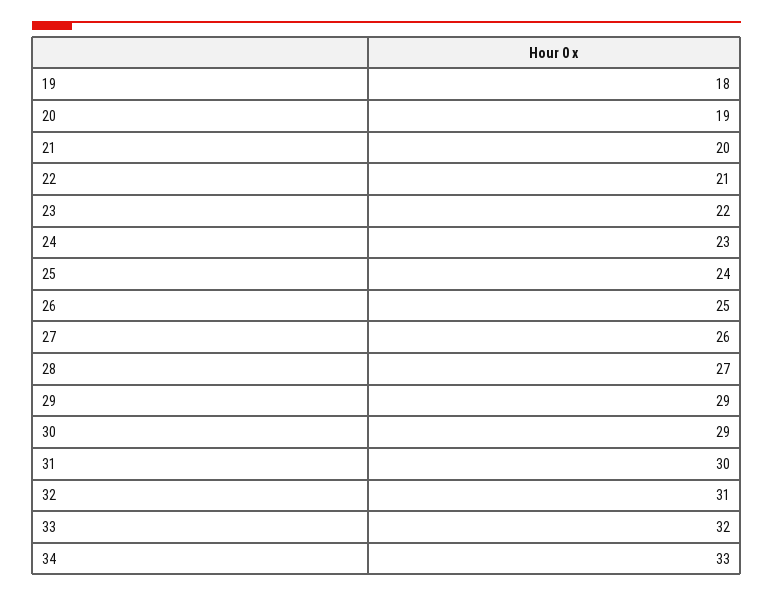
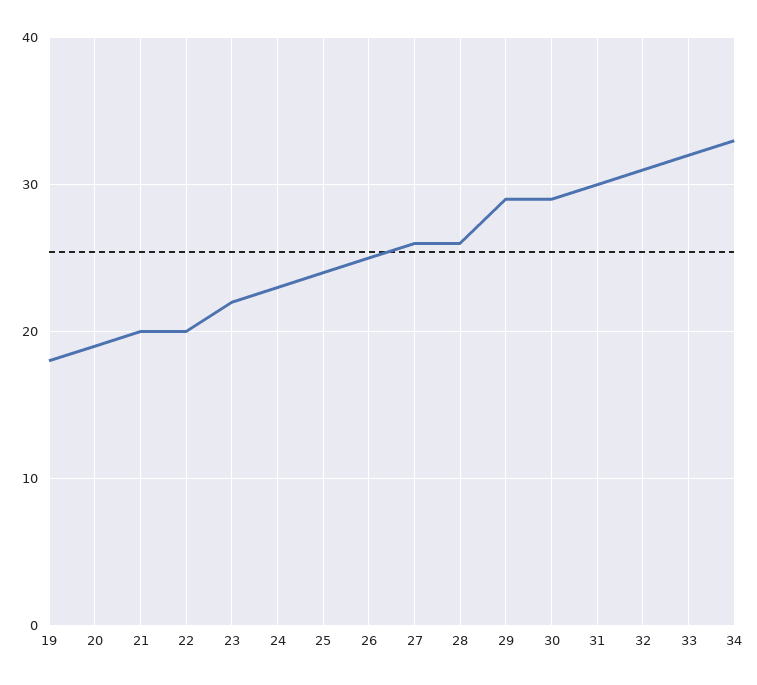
22: 21 -> 20
28: 27 -> 26

